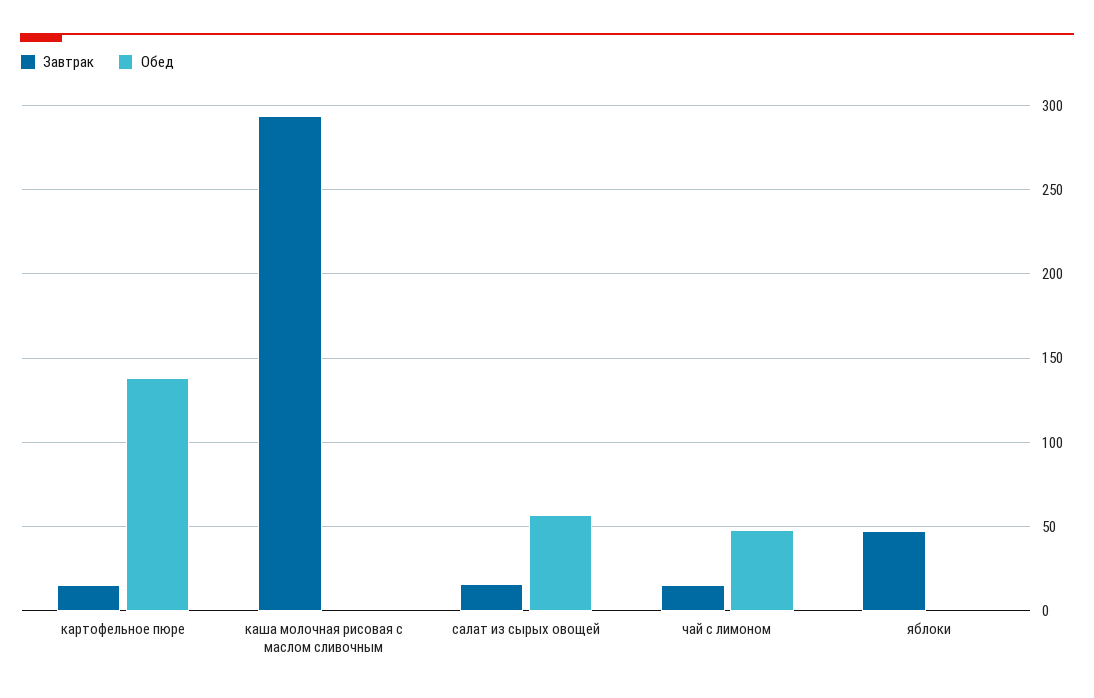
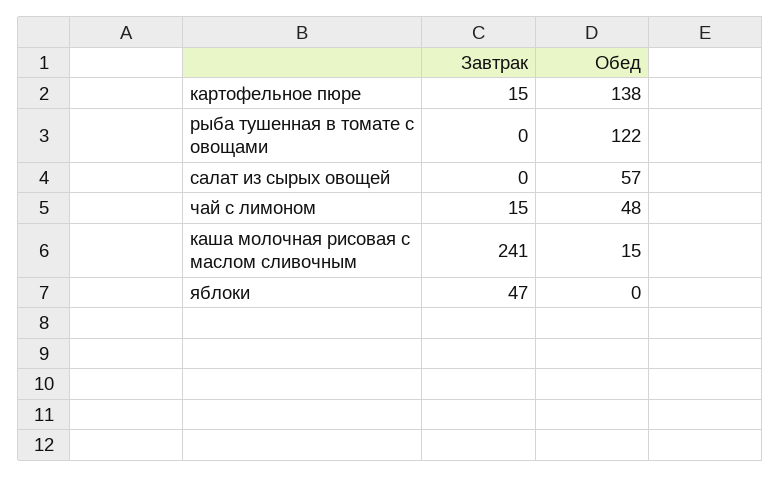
Завтрак, каша молочная рисовая с маслом сливочным: 295 -> 241
Обед, каша молочная рисовая с маслом сливочным: 0 -> 15
Завтрак, салат из сырых овощей: 15 -> 0
Завтрак, рыба тушенная в томате с овощами: none -> 0
Обед, рыба тушенная в томате с овощами: none -> 122

